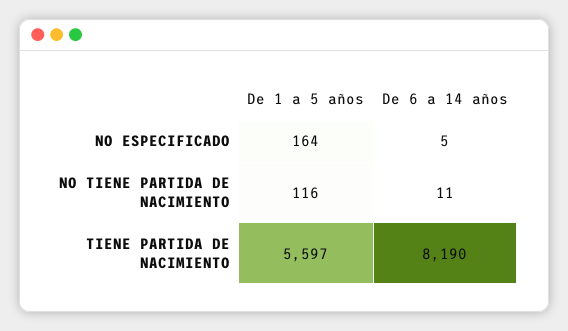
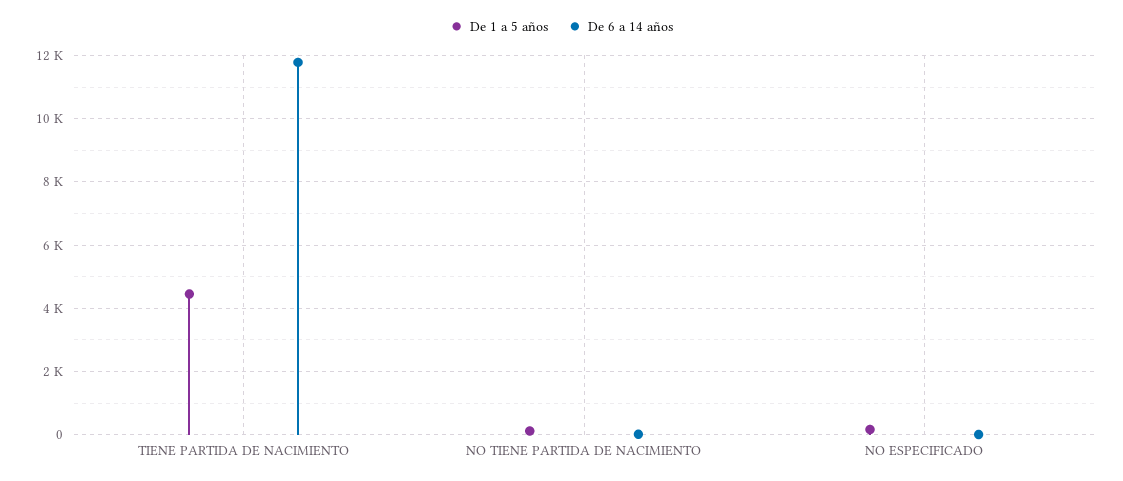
De 1 a 5 años, TIENE PARTIDA DE NACIMIENTO: 5597 -> 4400
De 6 a 14 años, TIENE PARTIDA DE NACIMIENTO: 8190 -> 11800

